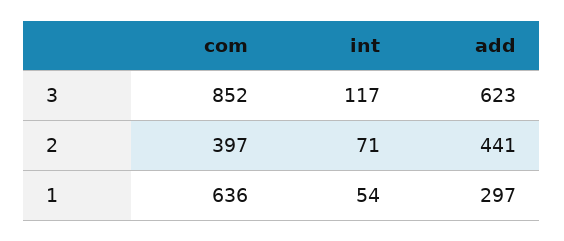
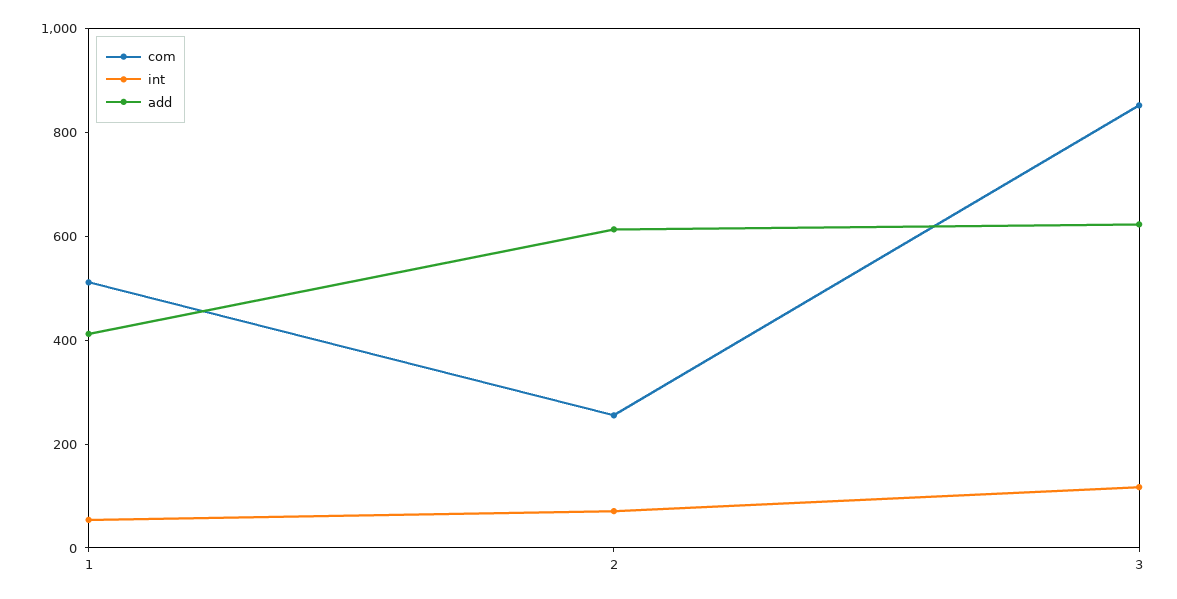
com, 2: 397 -> 250
add, 2: 441 -> 600
com, 1: 636 -> 500
add, 1: 297 -> 400

